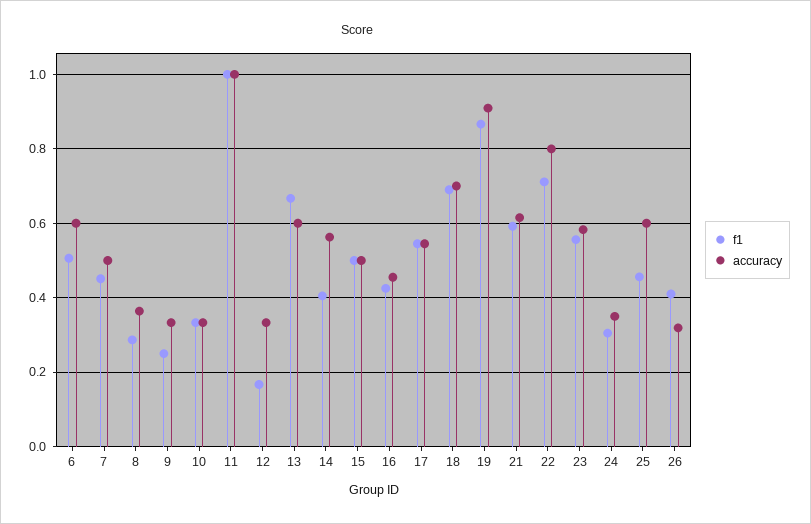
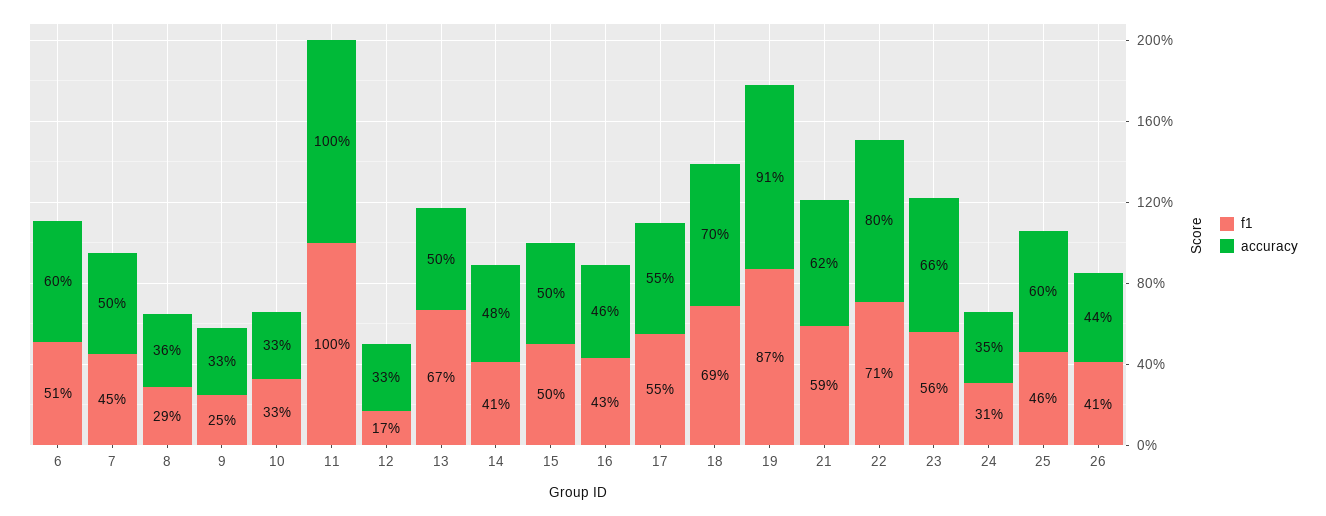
accuracy, 13: 0.6 -> 0.5
accuracy, 14: 0.56 -> 0.48
accuracy, 23: 0.58 -> 0.66
accuracy, 26: 0.32 -> 0.44

